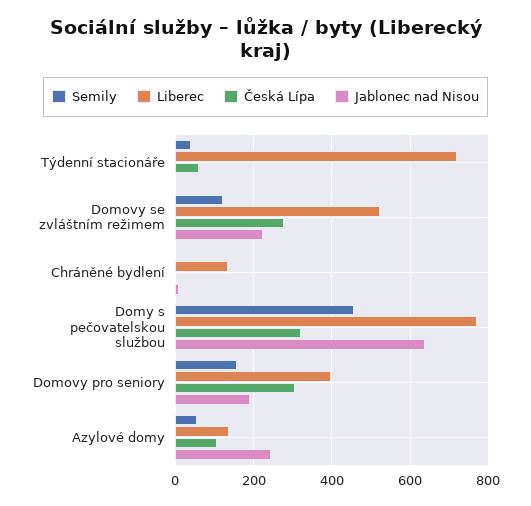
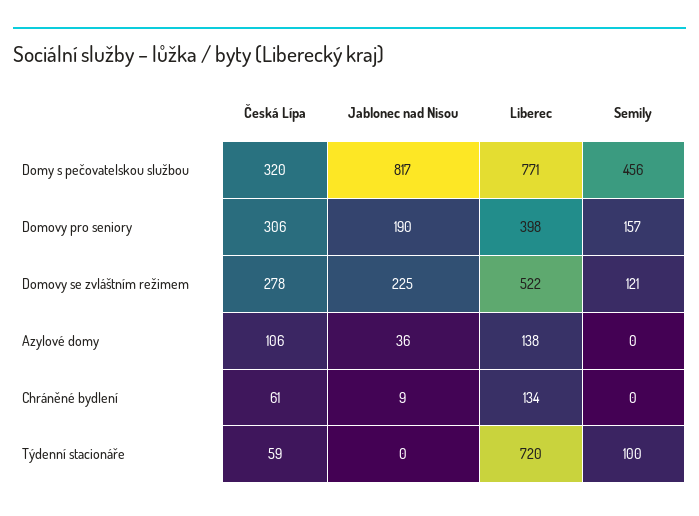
Semily, Týdenní stacionáře: 40 -> 100
Česká Lípa, Chráněné bydlení: 0 -> 61
Jablonec nad Nisou, Domy s pečovatelskou službou: 640 -> 817
Semily, Azylové domy: 60 -> 0
Jablonec nad Nisou, Azylové domy: 240 -> 36

